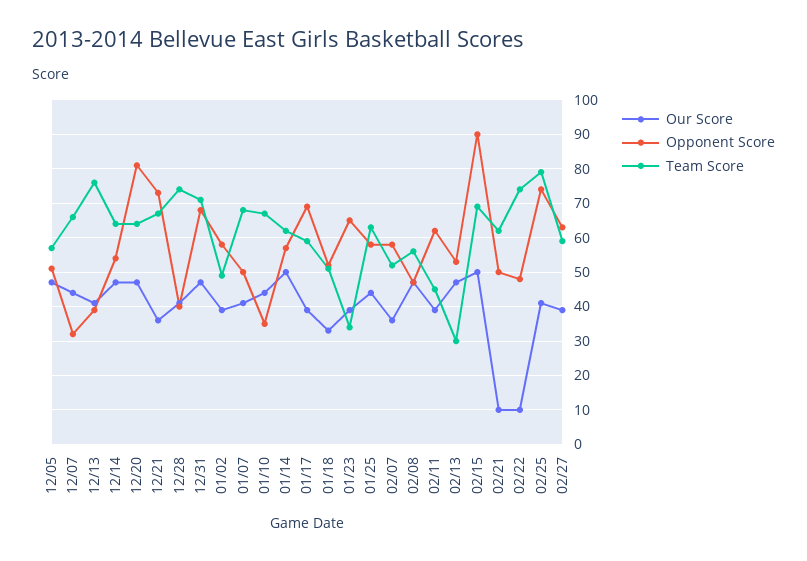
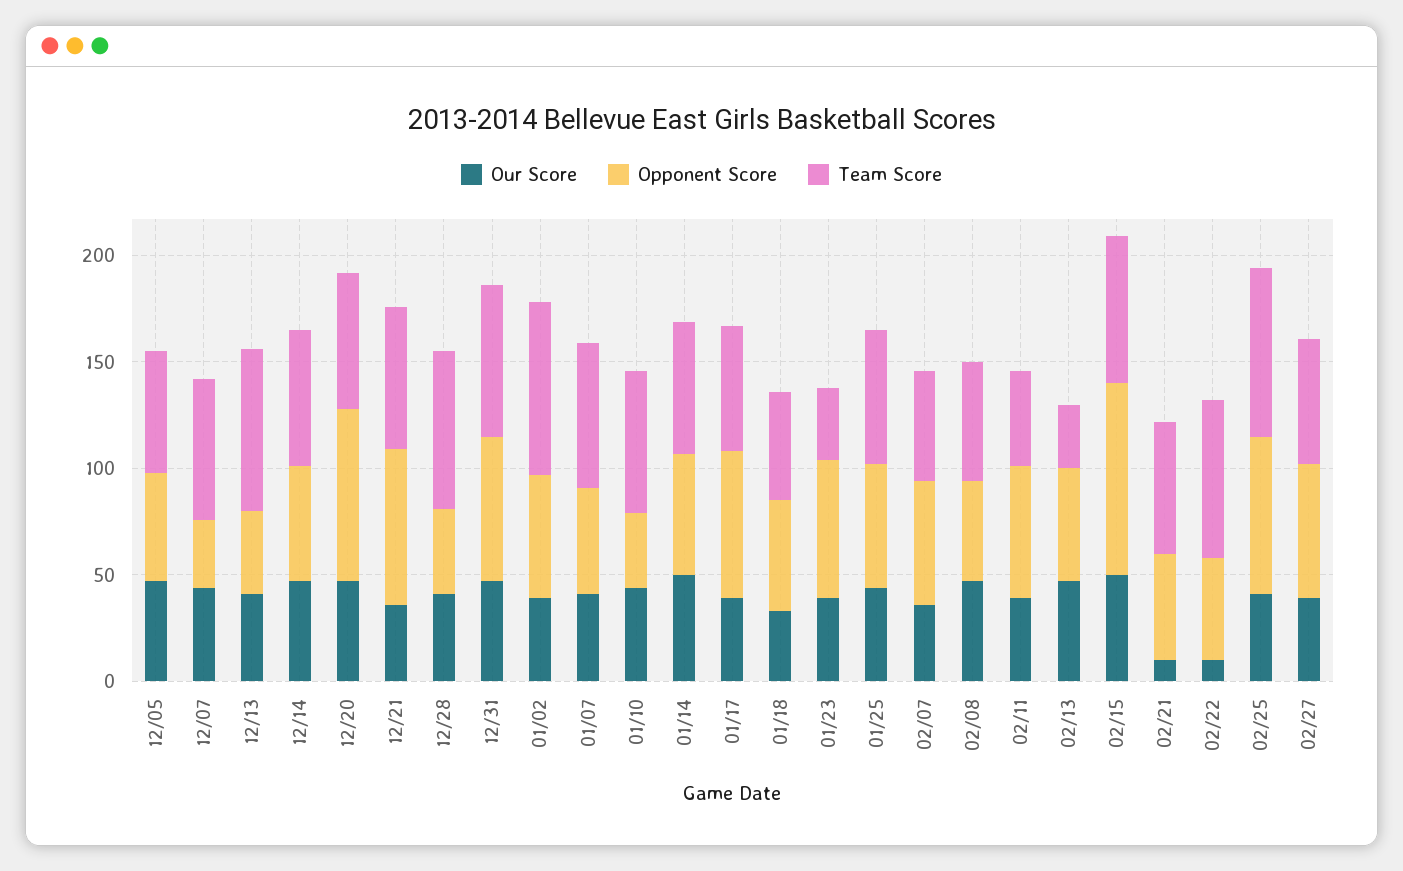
Team Score, 01/02: 50 -> 80

